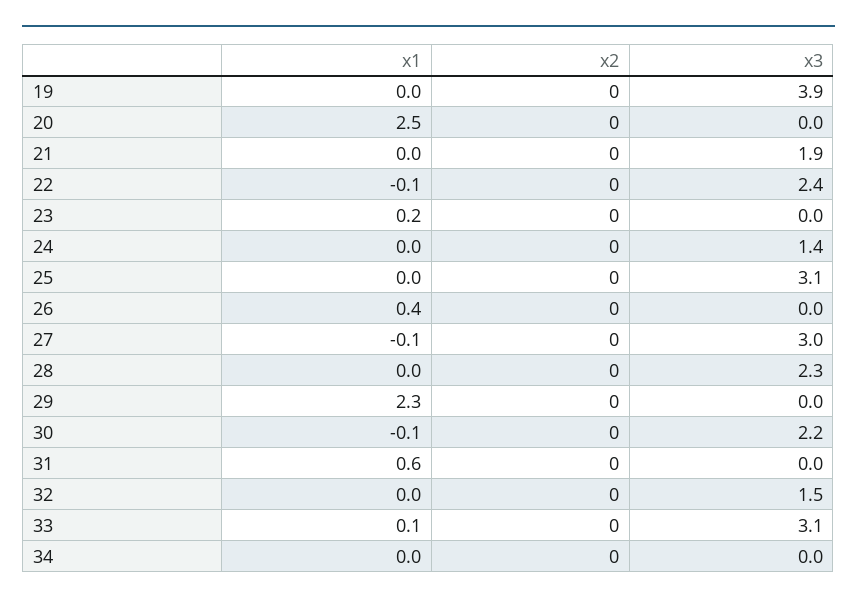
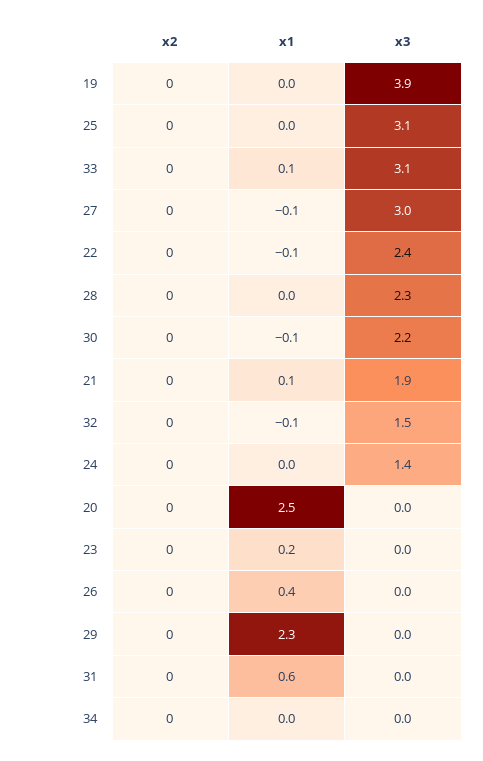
x1, 21: 0 -> 0.1
x1, 32: 0 -> -0.1

